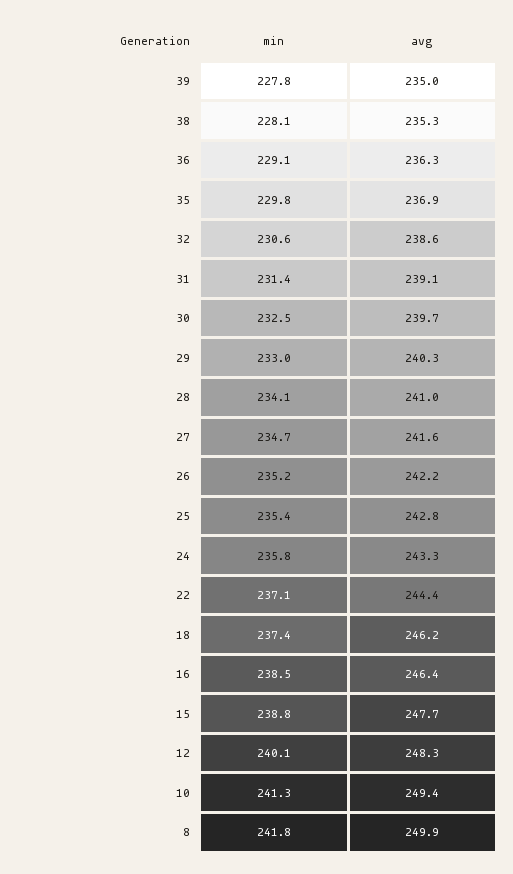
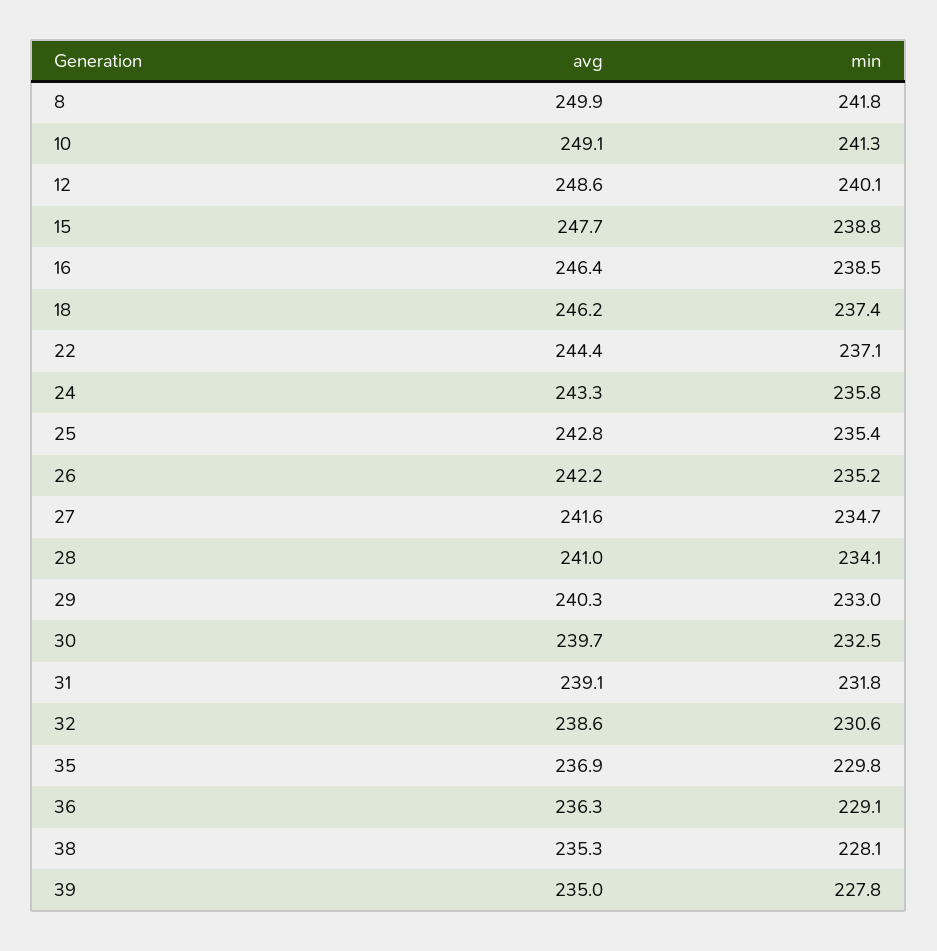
min, 31: 231.4 -> 231.8
avg, 12: 248.3 -> 248.6
avg, 10: 249.4 -> 249.1

